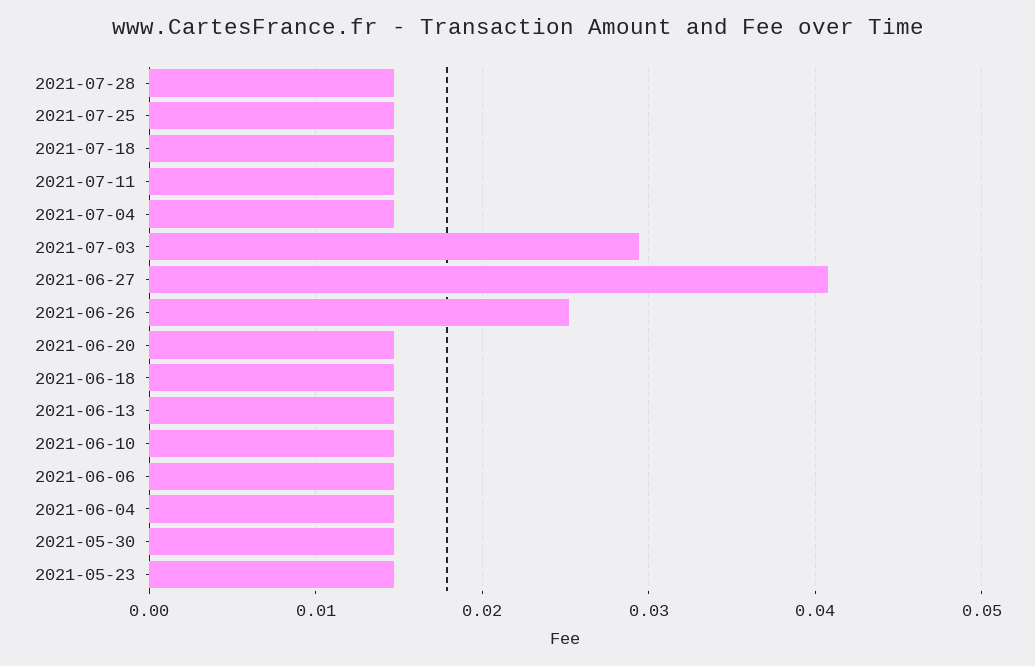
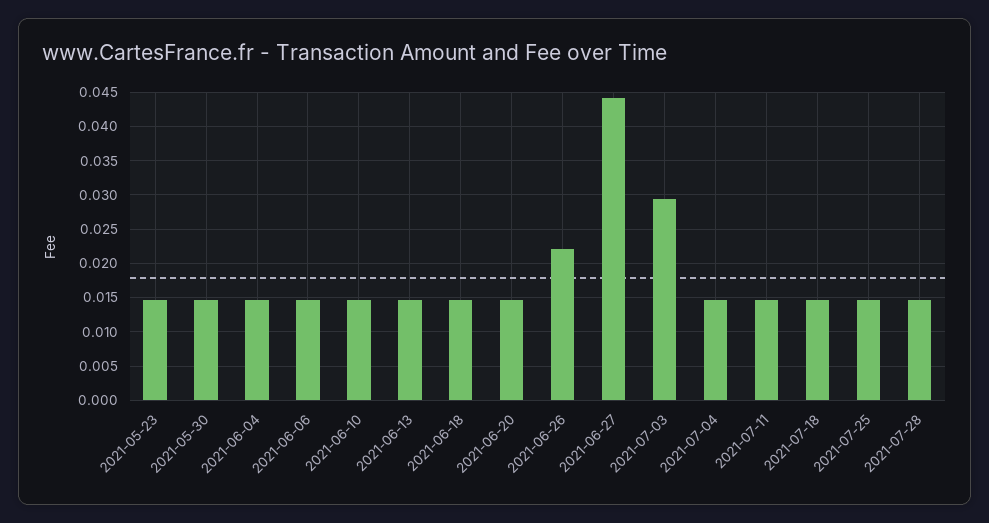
2021-06-27: 0.041 -> 0.044
2021-06-26: 0.025 -> 0.022

